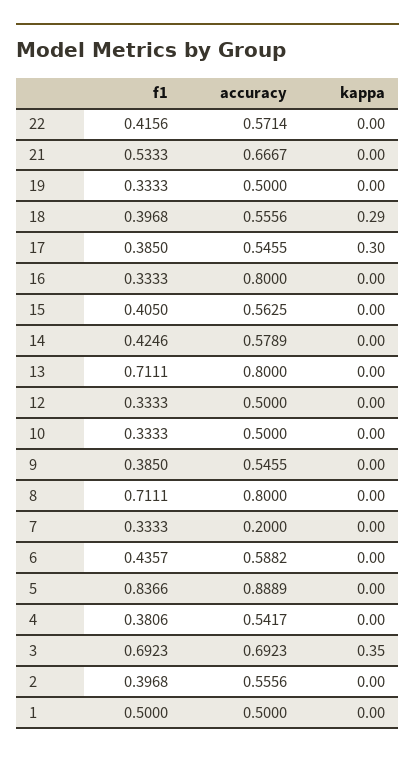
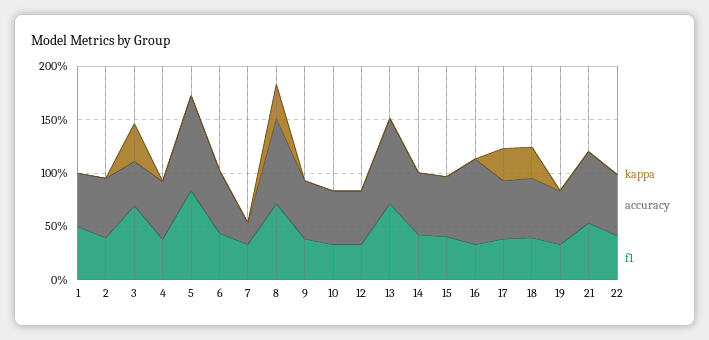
kappa, 8: 0 -> 0.3
accuracy, 3: 0.6923 -> 0.4

